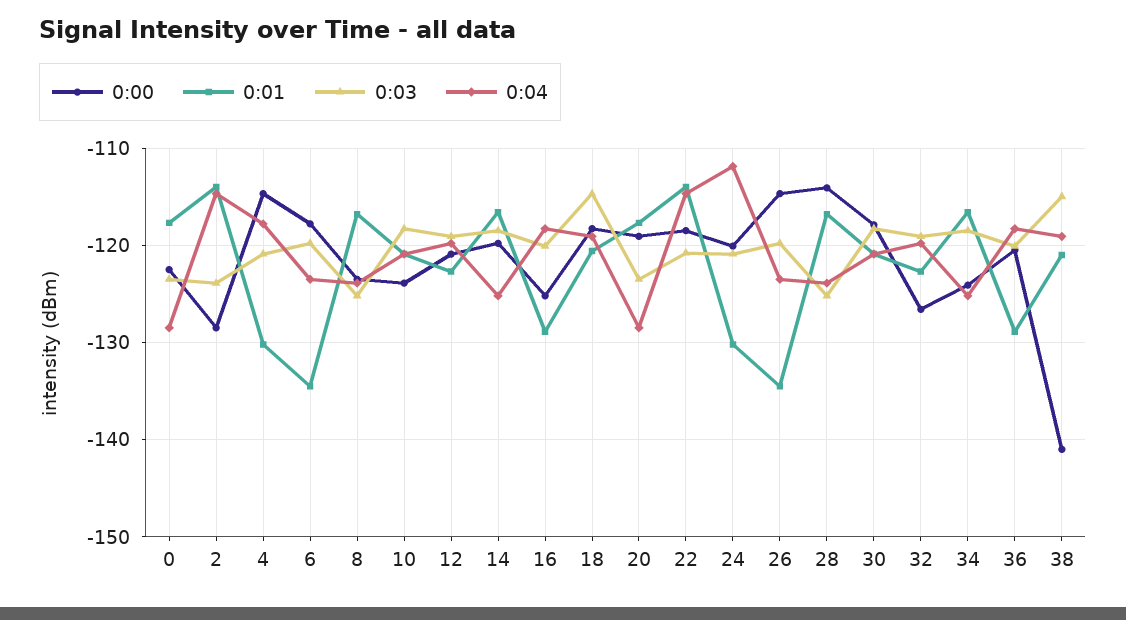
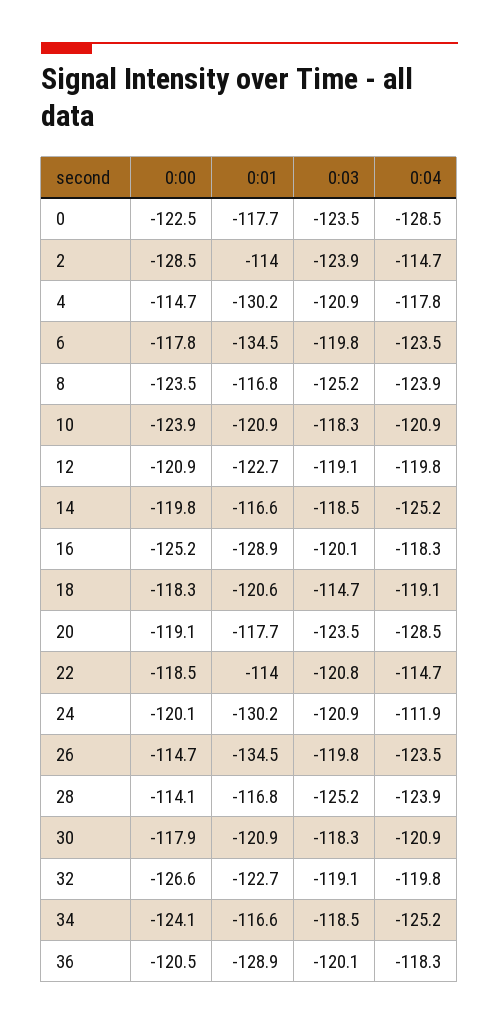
0:00, 38: -141 -> none
0:01, 38: -121 -> none
0:03, 38: -115 -> none
0:04, 38: -119 -> none

